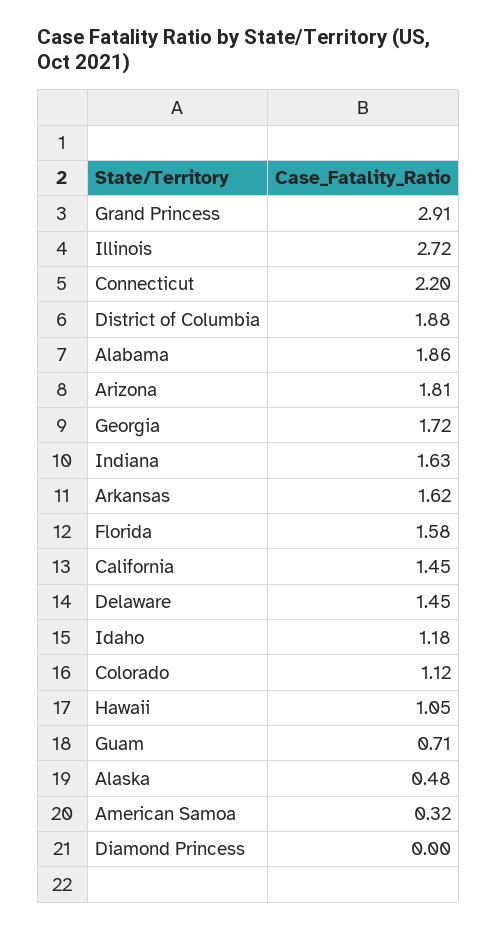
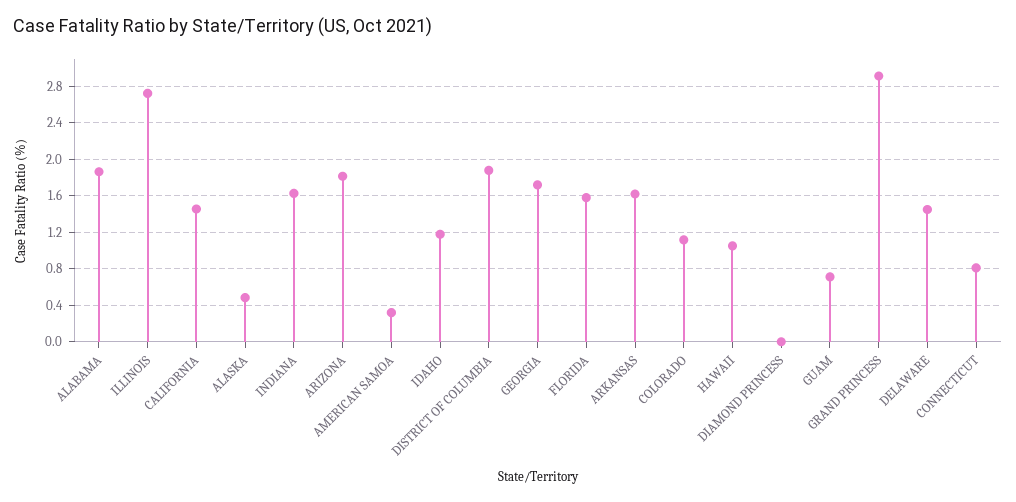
Connecticut: 2.2 -> 0.8

